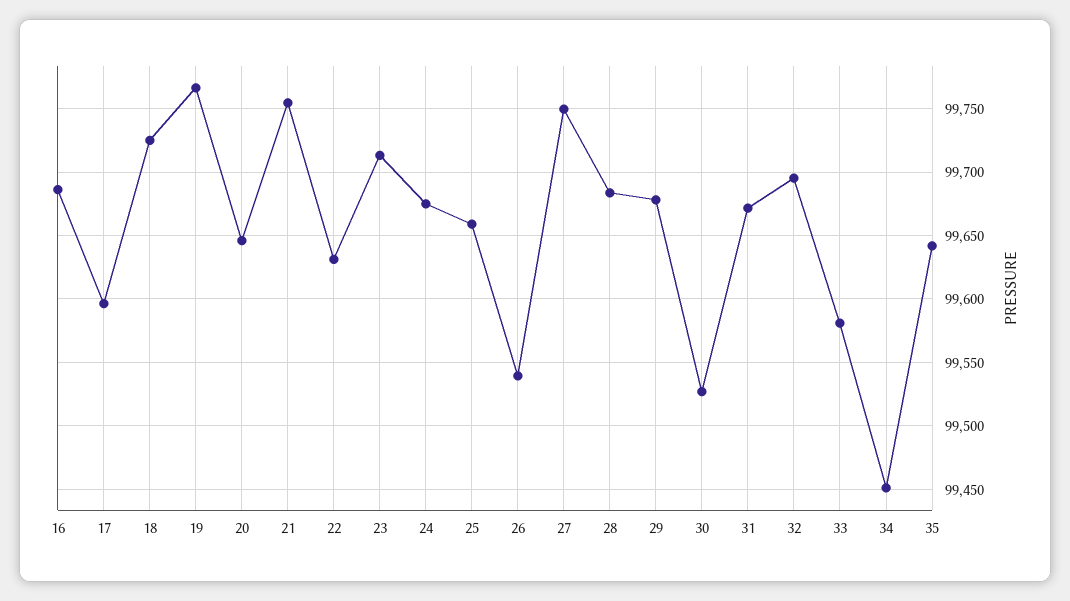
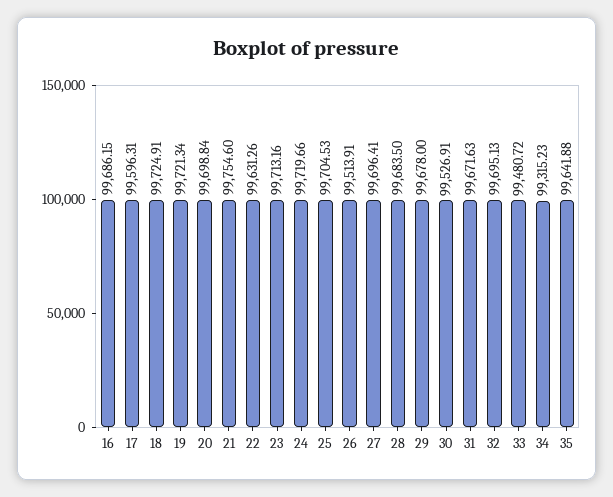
19: 99765 -> 99721.34
20: 99645 -> 99698.84
24: 99675 -> 99719.66
25: 99660 -> 99704.53
26: 99540 -> 99513.91
27: 99750 -> 99696.41
33: 99580 -> 99480.72
34: 99450 -> 99315.23

